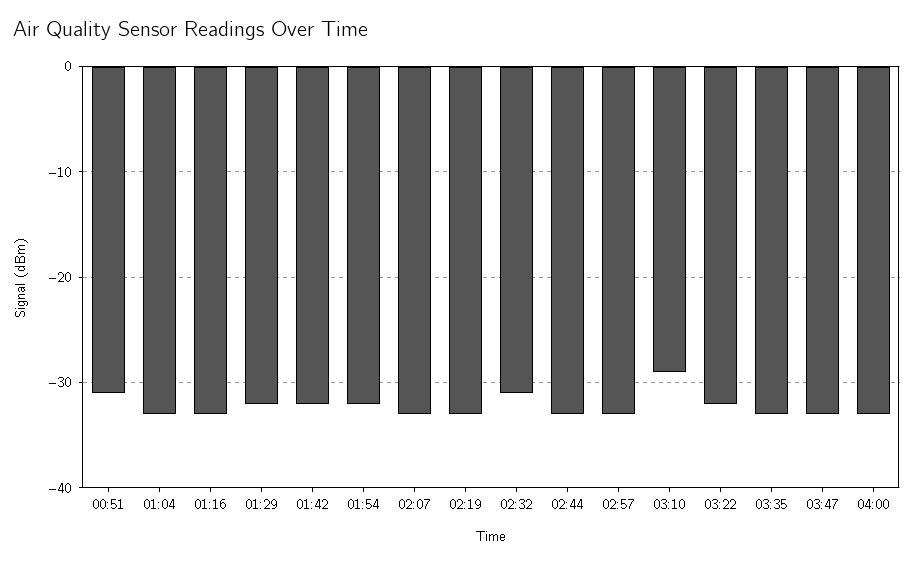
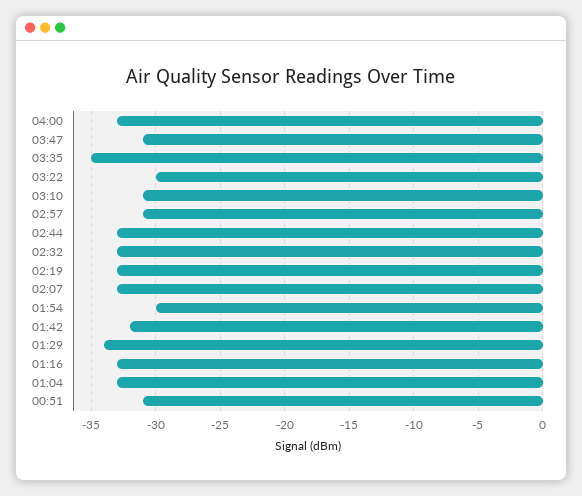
01:29: -32 -> -34
01:54: -32 -> -30
02:32: -31 -> -33
02:57: -33 -> -31
03:10: -29 -> -31
03:22: -32 -> -30
03:35: -33 -> -35
03:47: -33 -> -31

